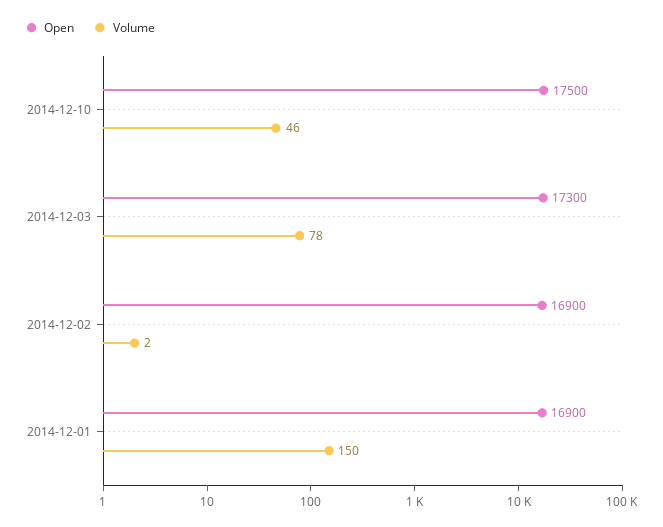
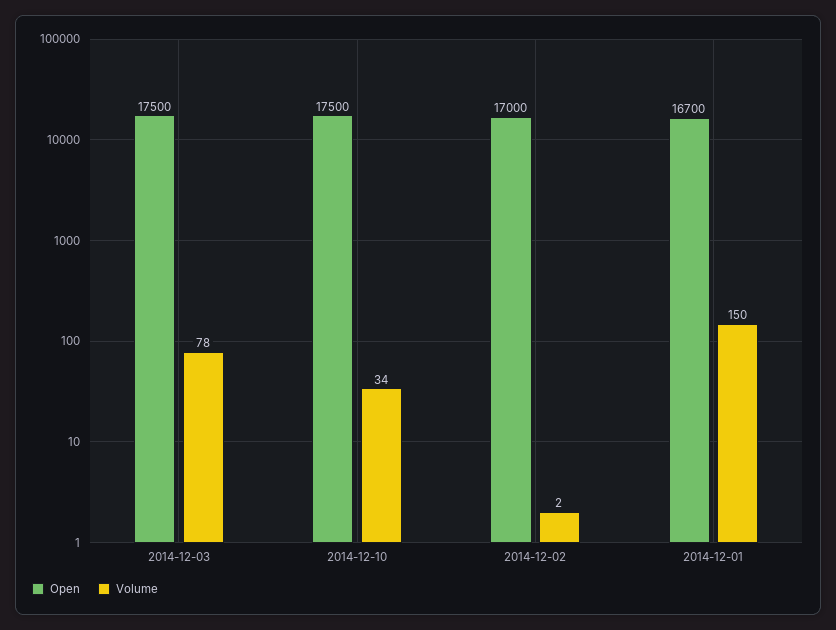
Volume, 2014-12-10: 46 -> 34
Open, 2014-12-03: 17300 -> 17500
Open, 2014-12-02: 16900 -> 17000
Open, 2014-12-01: 16900 -> 16700

